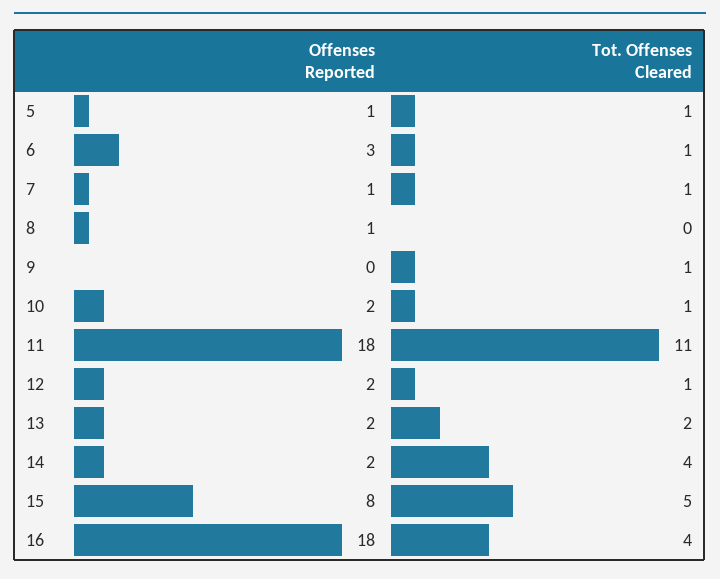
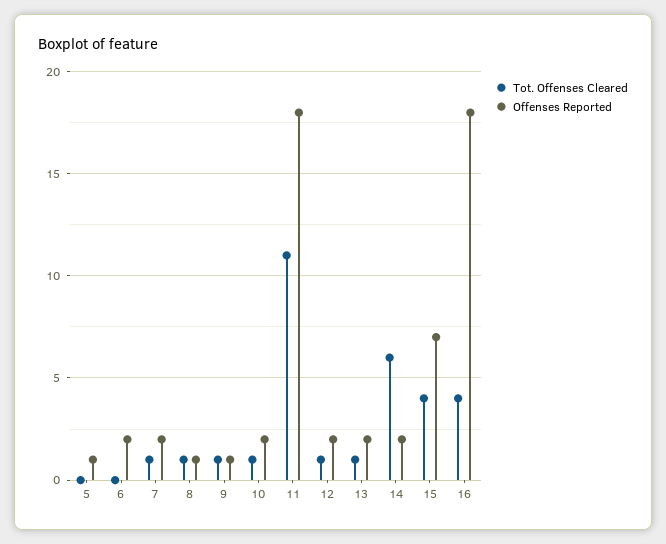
Tot. Offenses Cleared, 5: 1 -> 0
Offenses Reported, 6: 3 -> 2
Tot. Offenses Cleared, 6: 1 -> 0
Offenses Reported, 7: 1 -> 2
Tot. Offenses Cleared, 8: 0 -> 1
Offenses Reported, 9: 0 -> 1
Tot. Offenses Cleared, 13: 2 -> 1
Tot. Offenses Cleared, 14: 4 -> 6
Offenses Reported, 15: 8 -> 7
Tot. Offenses Cleared, 15: 5 -> 4

